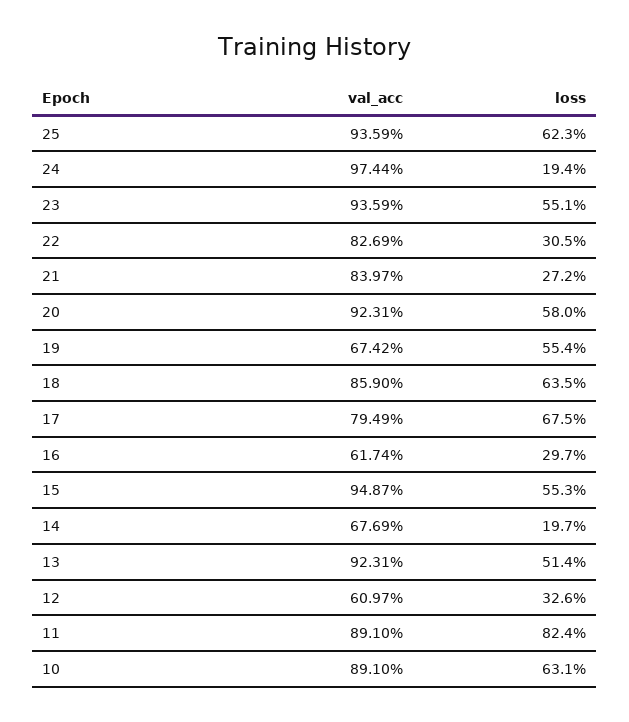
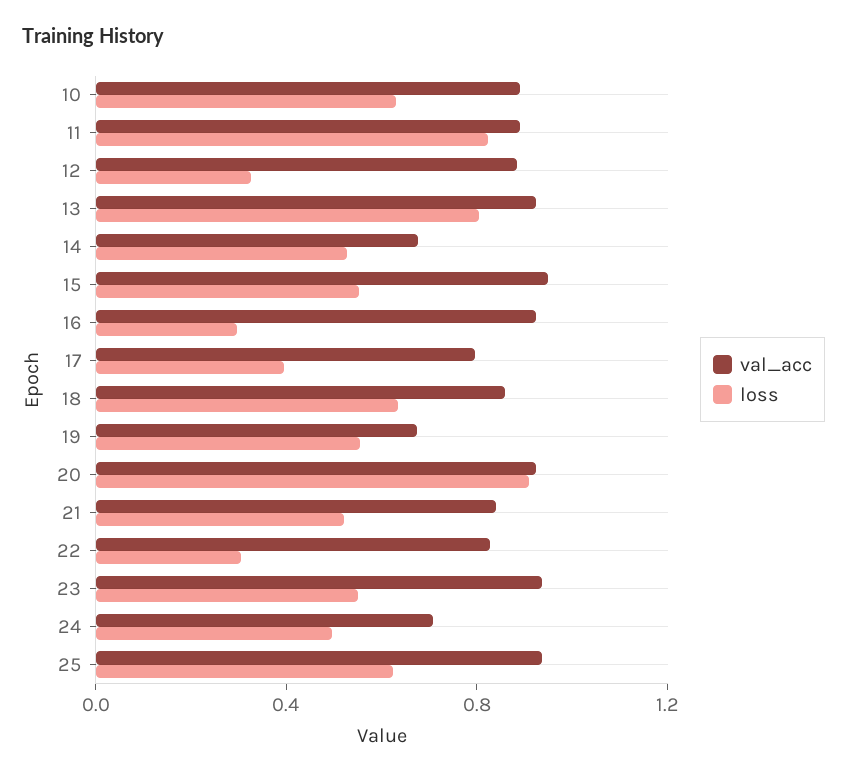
val_acc, 24: 0.9744 -> 0.7
loss, 24: 0.194 -> 0.5
loss, 21: 0.272 -> 0.5
loss, 20: 0.58 -> 0.9
loss, 17: 0.675 -> 0.4
val_acc, 16: 0.6174 -> 0.9
loss, 14: 0.197 -> 0.5
loss, 13: 0.514 -> 0.8
val_acc, 12: 0.6097 -> 0.9

